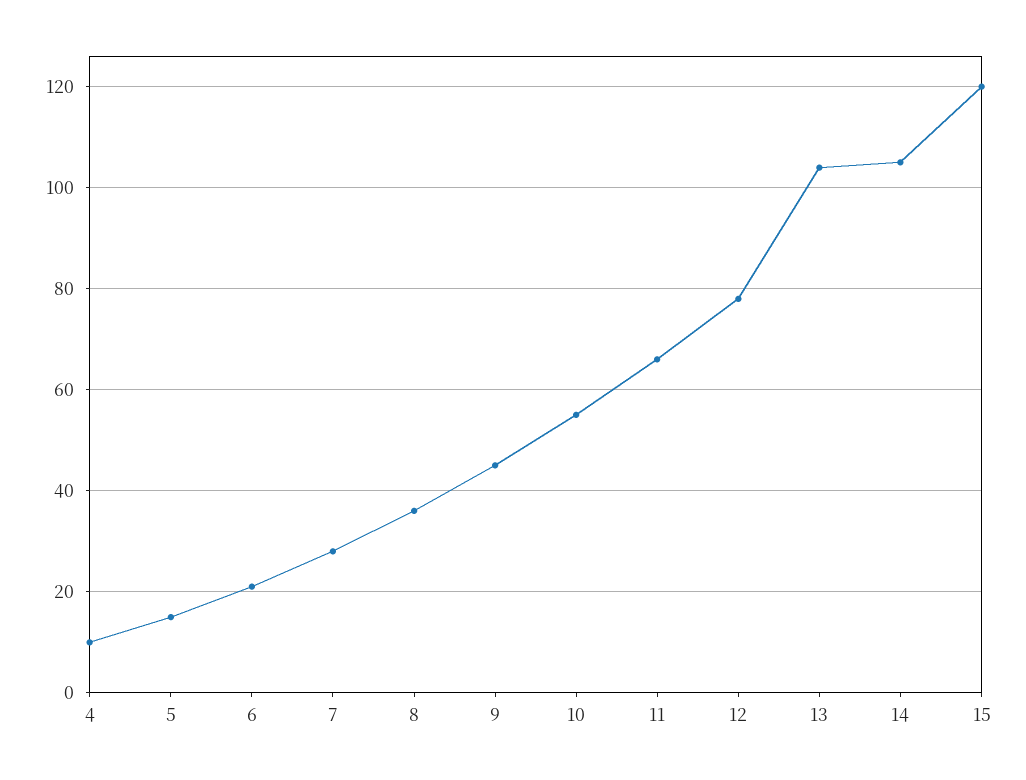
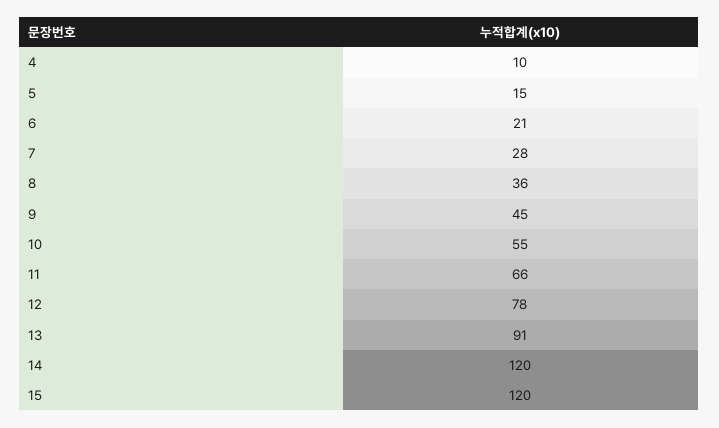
13: 105 -> 91
14: 105 -> 120

